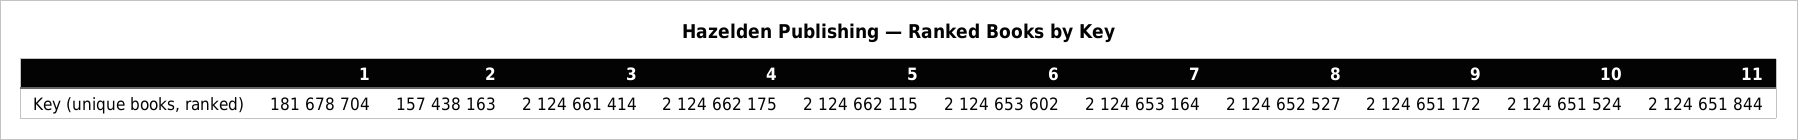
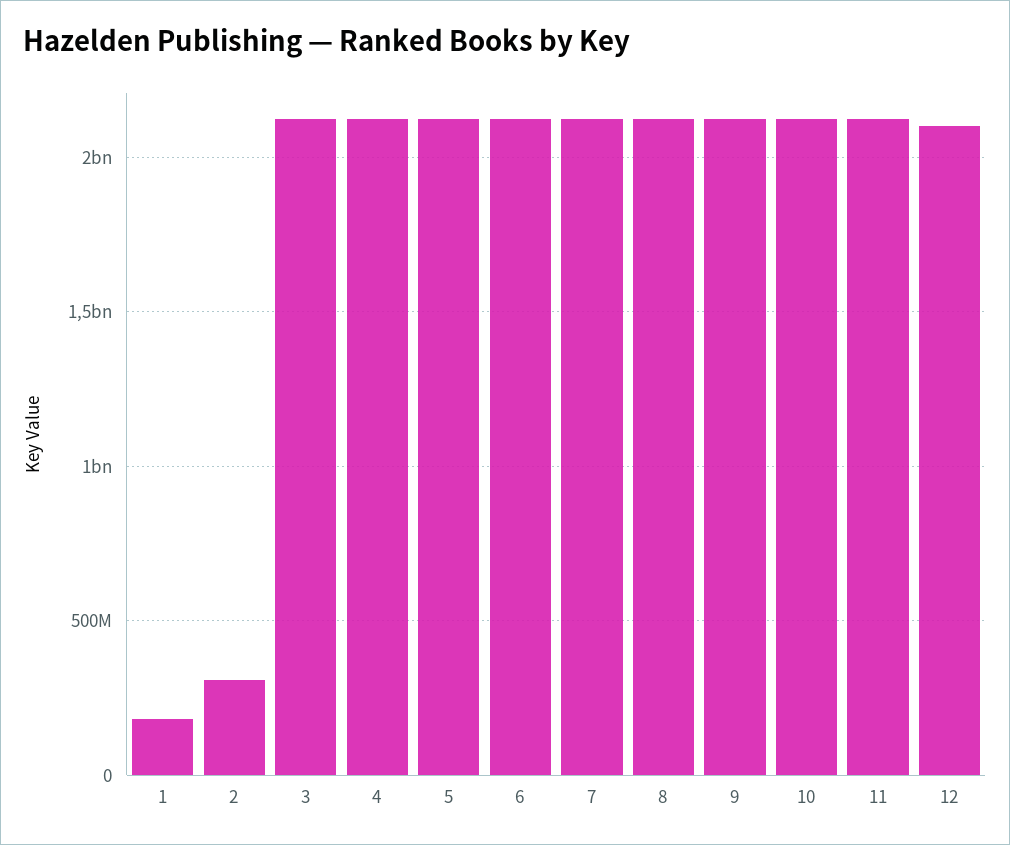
2: 157438163 -> 300000000
12: none -> 2100000000

